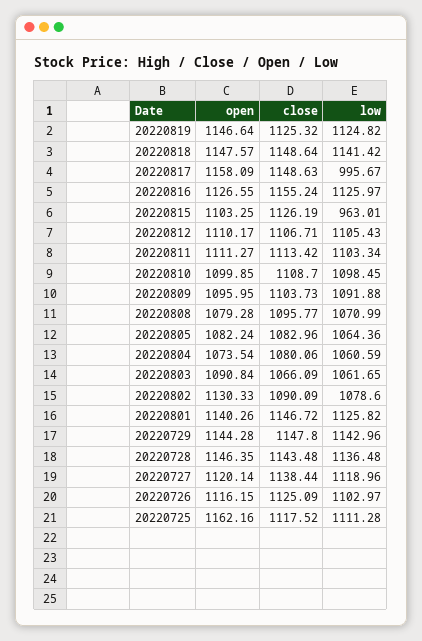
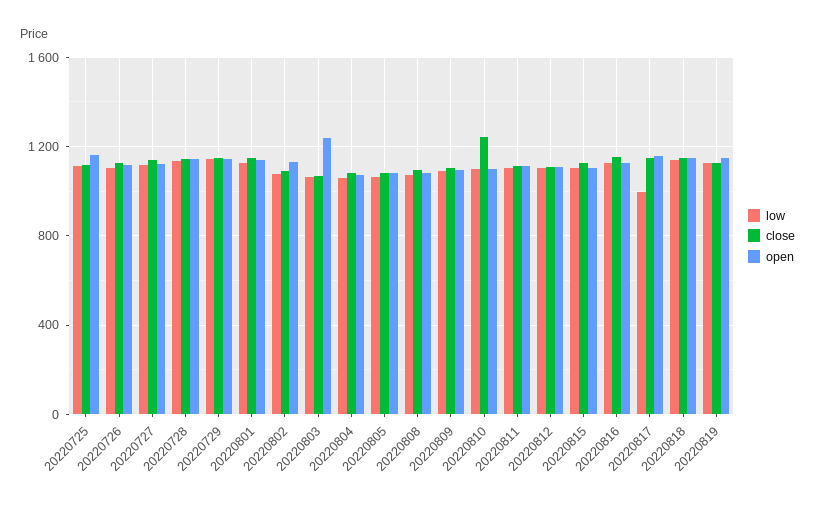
low, 20220815: 963.01 -> 1100
close, 20220810: 1108.7 -> 1250
open, 20220803: 1090.84 -> 1250

